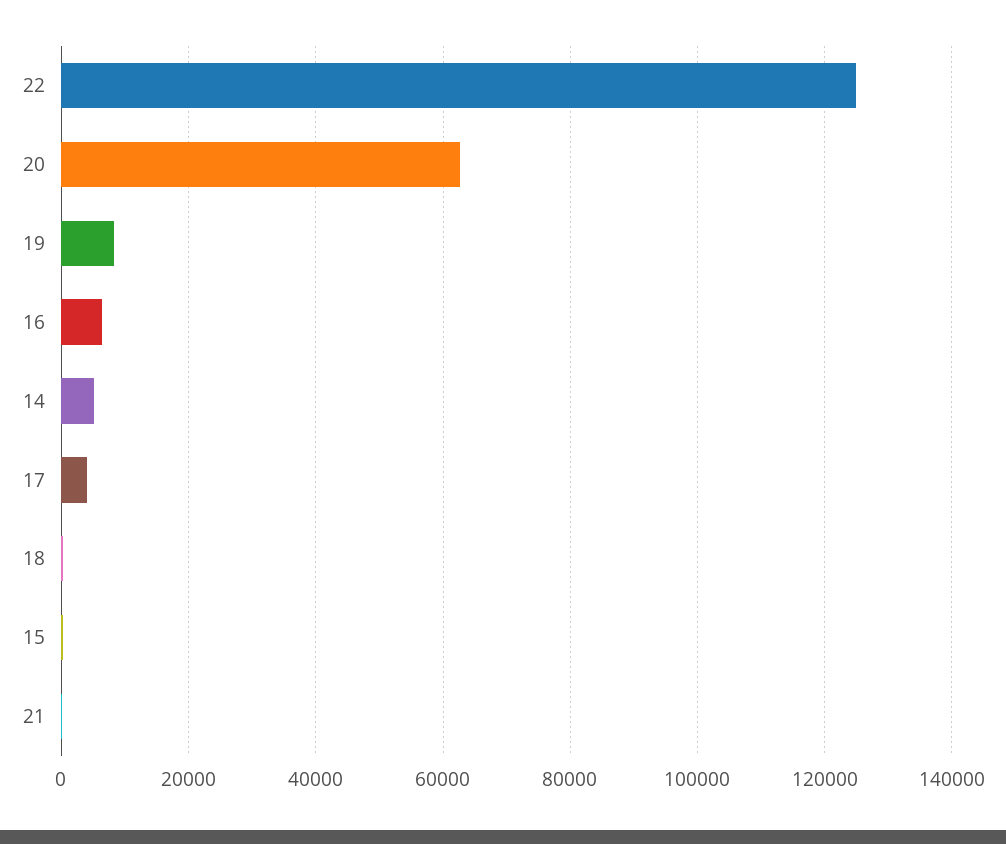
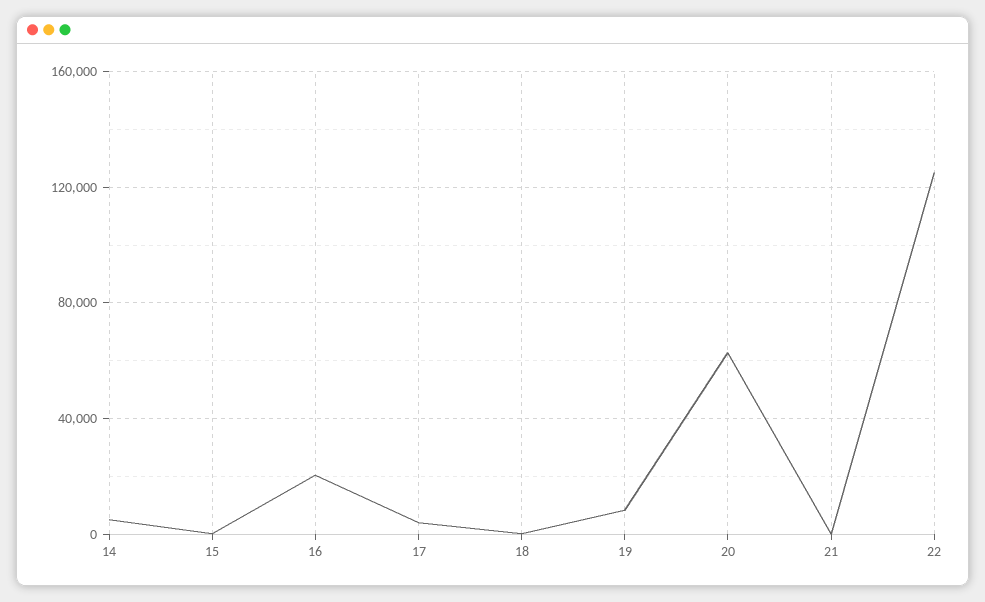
16: 6000 -> 20000

